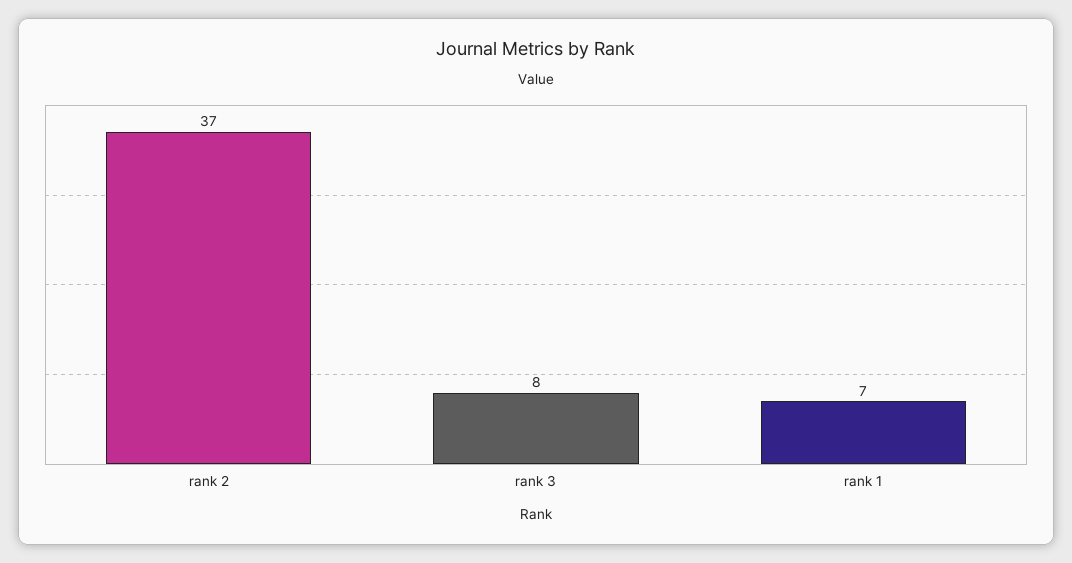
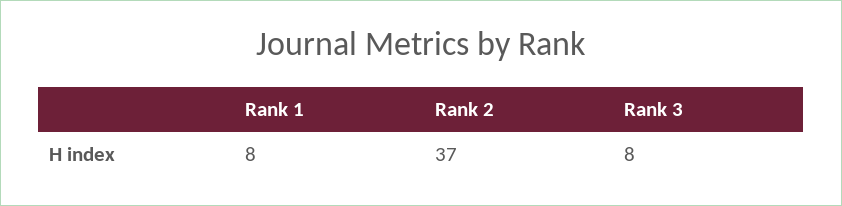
rank 1: 7 -> 8

